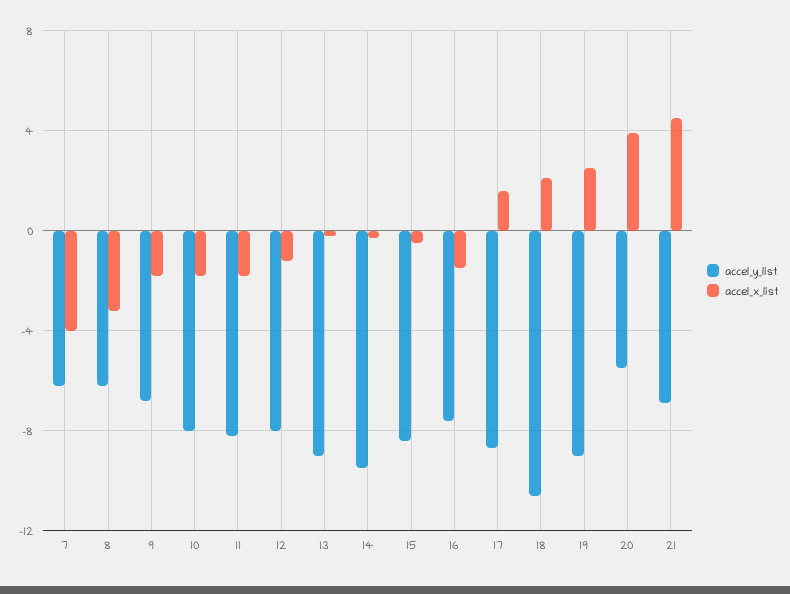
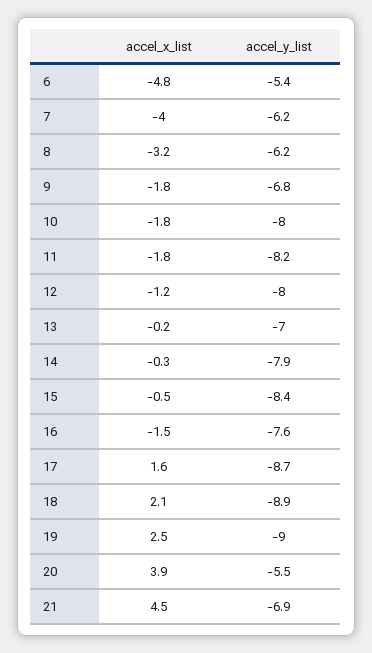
accel_y_list, 13: -9 -> -7
accel_y_list, 14: -9.5 -> -7.9
accel_y_list, 18: -10.5 -> -8.9
accel_x_list, 6: none -> -4.8
accel_y_list, 6: none -> -5.4

